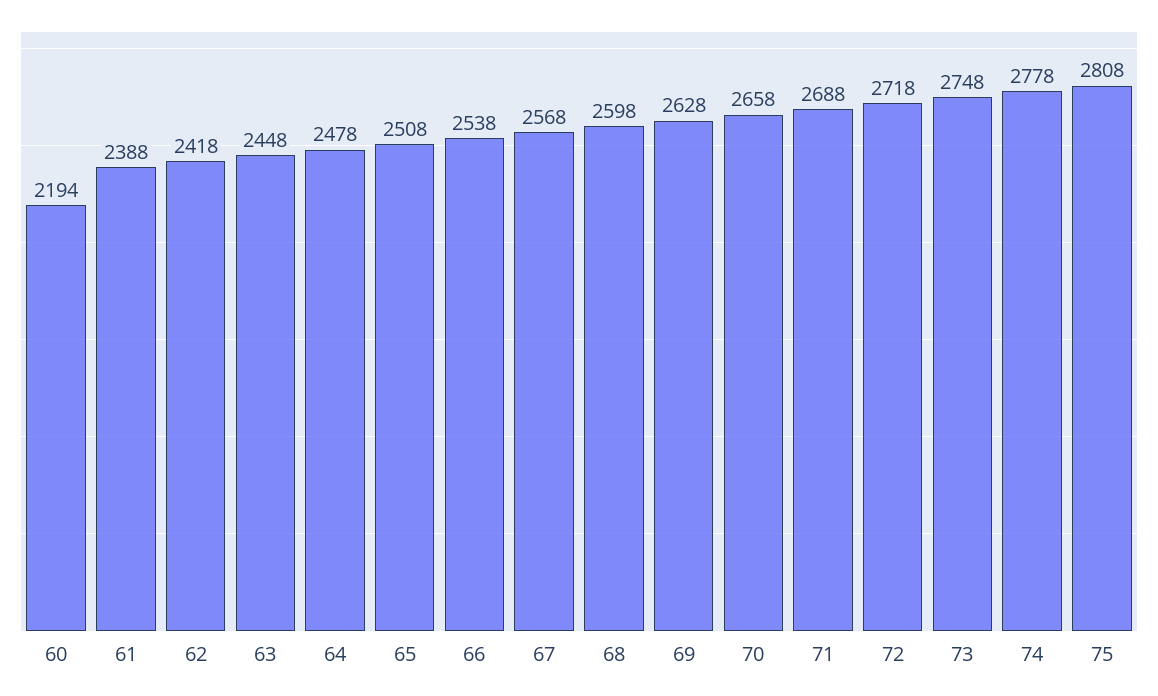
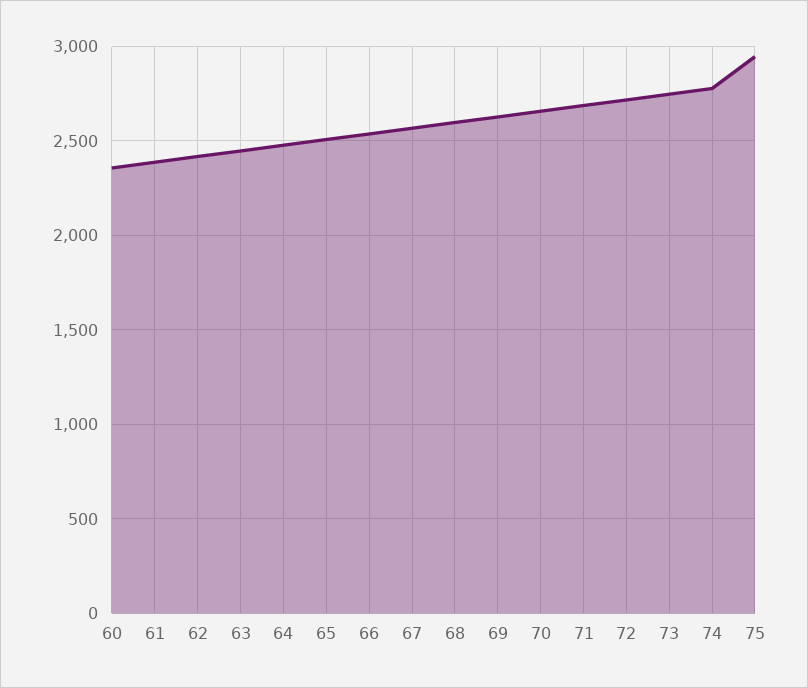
60: 2194 -> 2350
75: 2808 -> 2950

